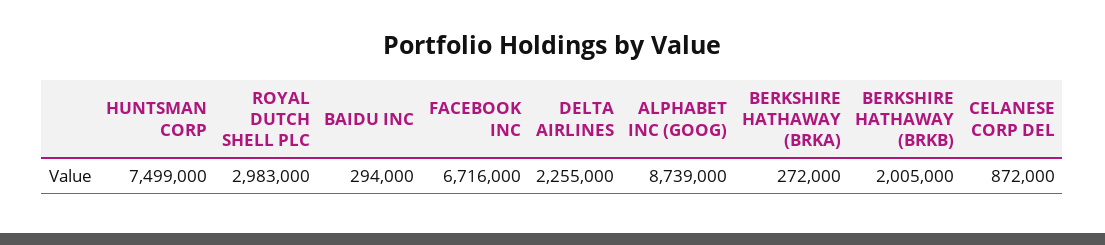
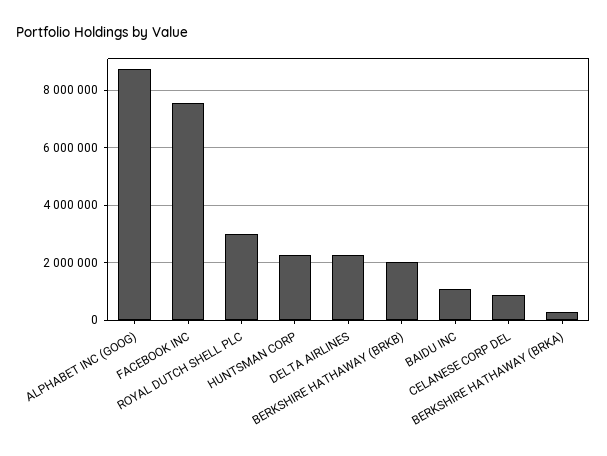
HUNTSMAN CORP: 7499000 -> 2250000
BAIDU INC: 294000 -> 1000000
FACEBOOK INC: 6716000 -> 7500000

